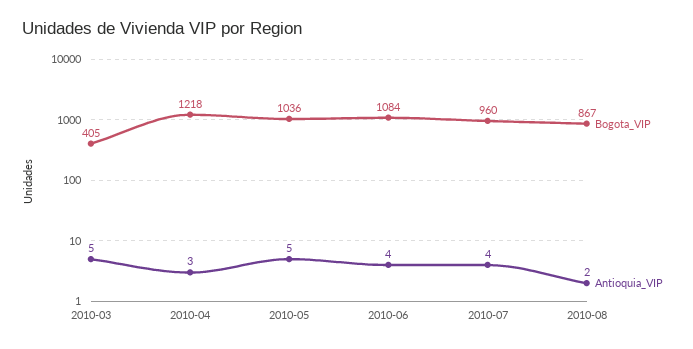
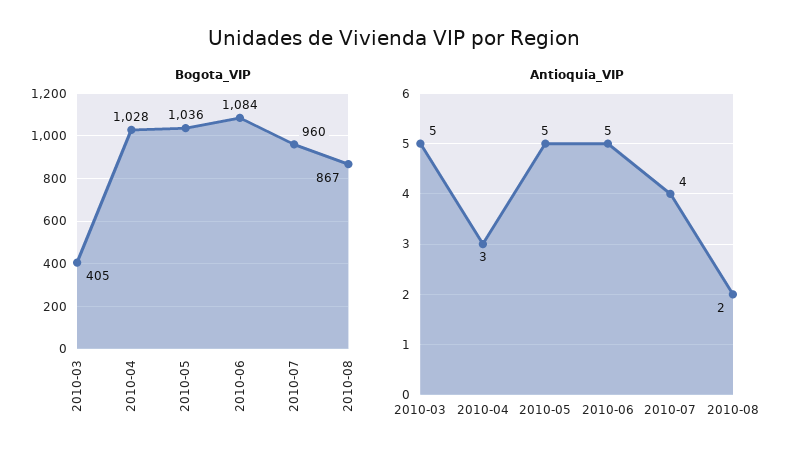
Bogota_VIP, 2010-04: 1218 -> 1028
Antioquia_VIP, 2010-06: 4 -> 5

